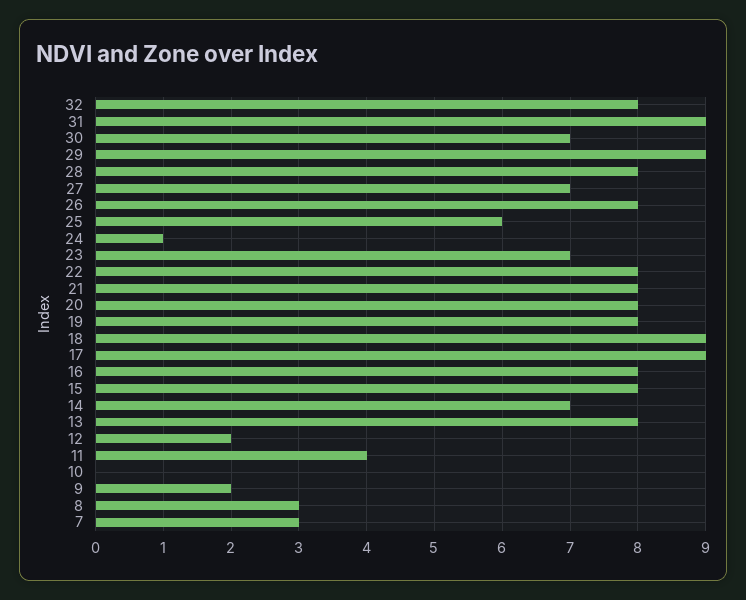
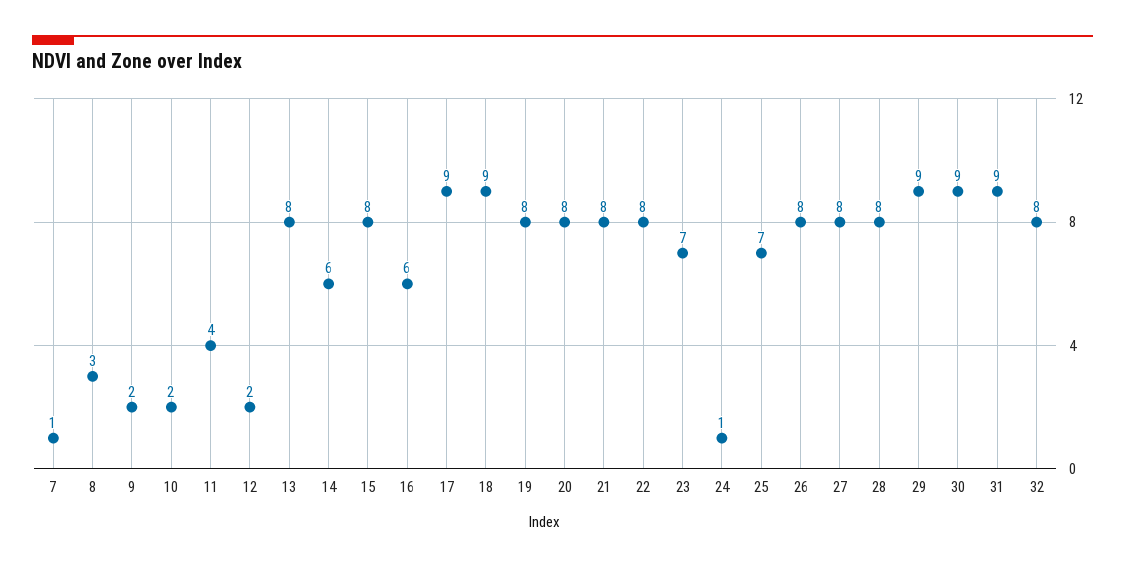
30: 7 -> 9
27: 7 -> 8
25: 6 -> 7
16: 8 -> 6
14: 7 -> 6
10: 0 -> 2
7: 3 -> 1

